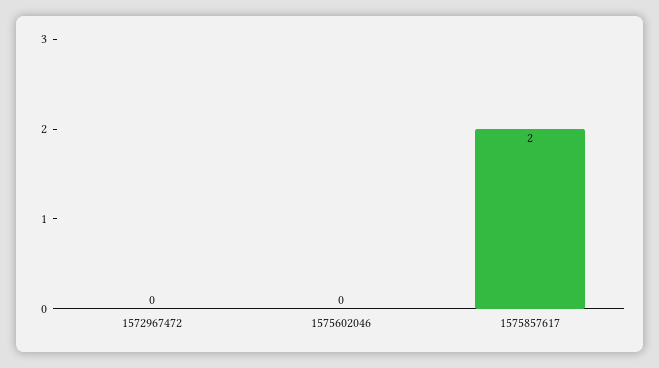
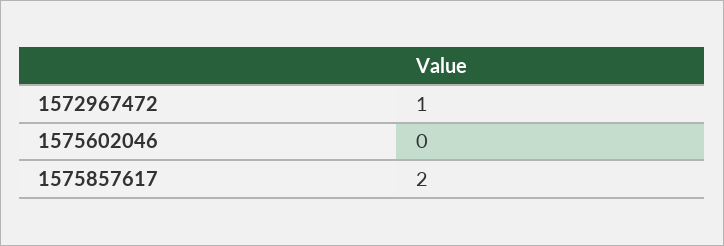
1572967472: 0 -> 1

